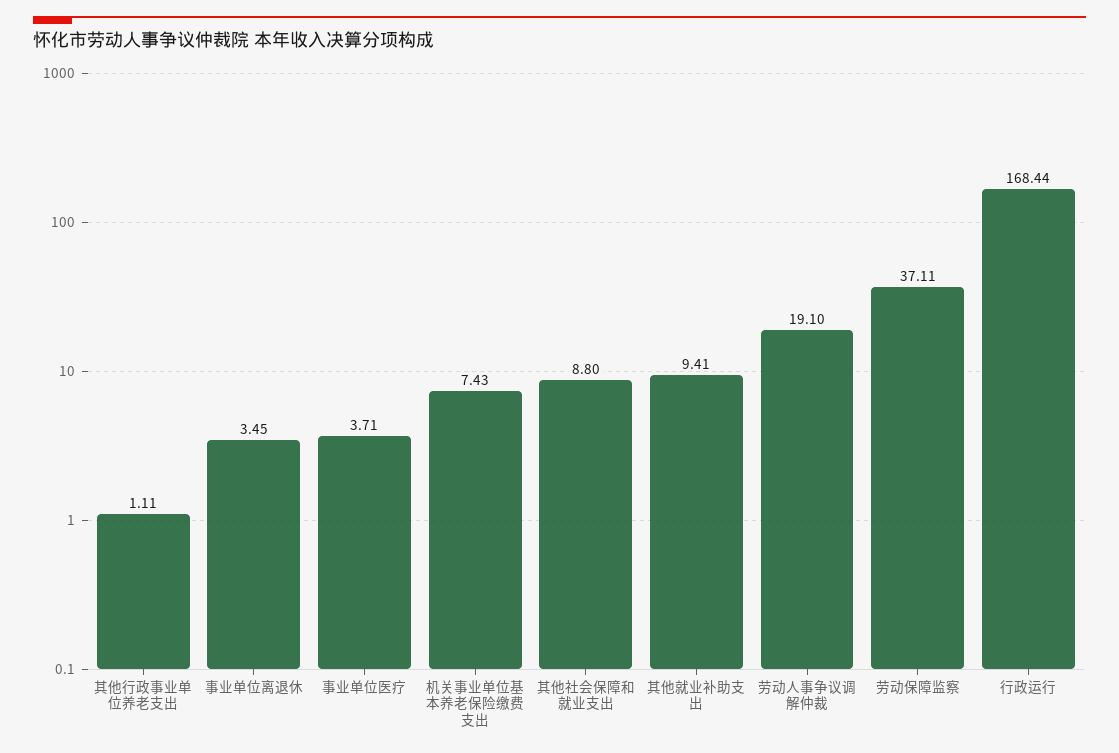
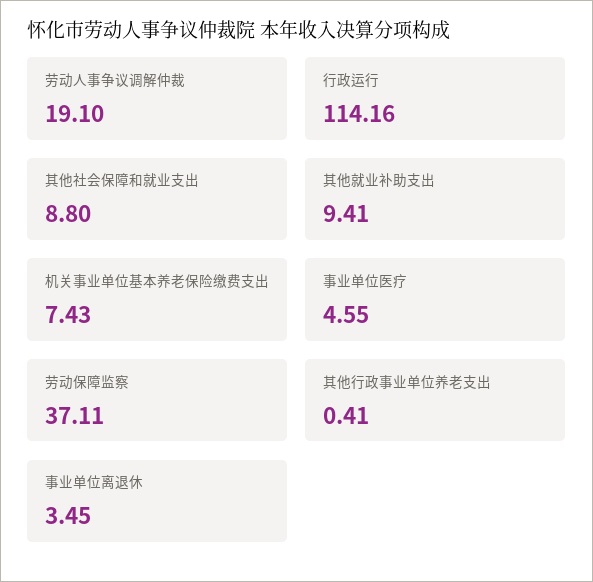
其他行政事业单位养老支出: 1.11 -> 0.41
事业单位医疗: 3.71 -> 4.55
行政运行: 168.44 -> 114.16

